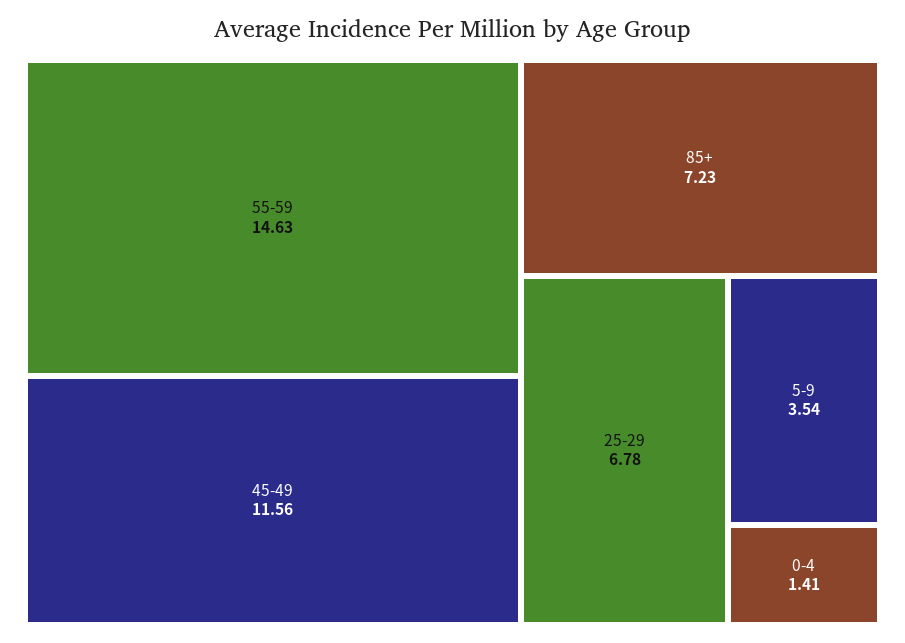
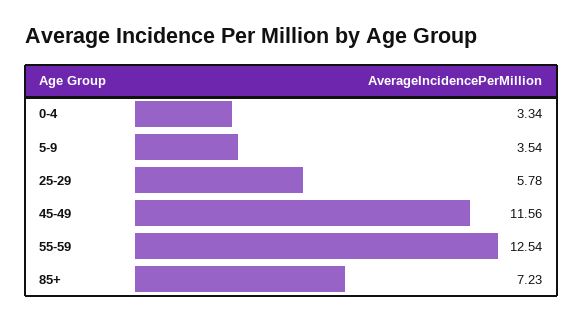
55-59: 14.63 -> 12.54
25-29: 6.78 -> 5.78
0-4: 1.41 -> 3.34

